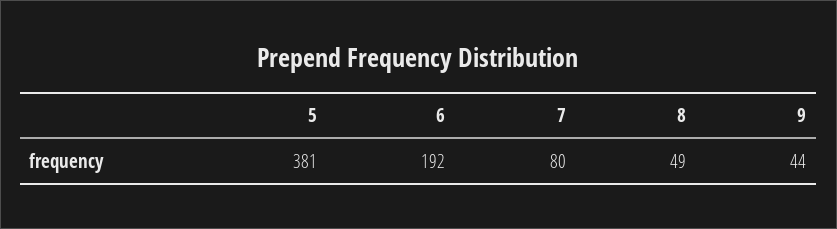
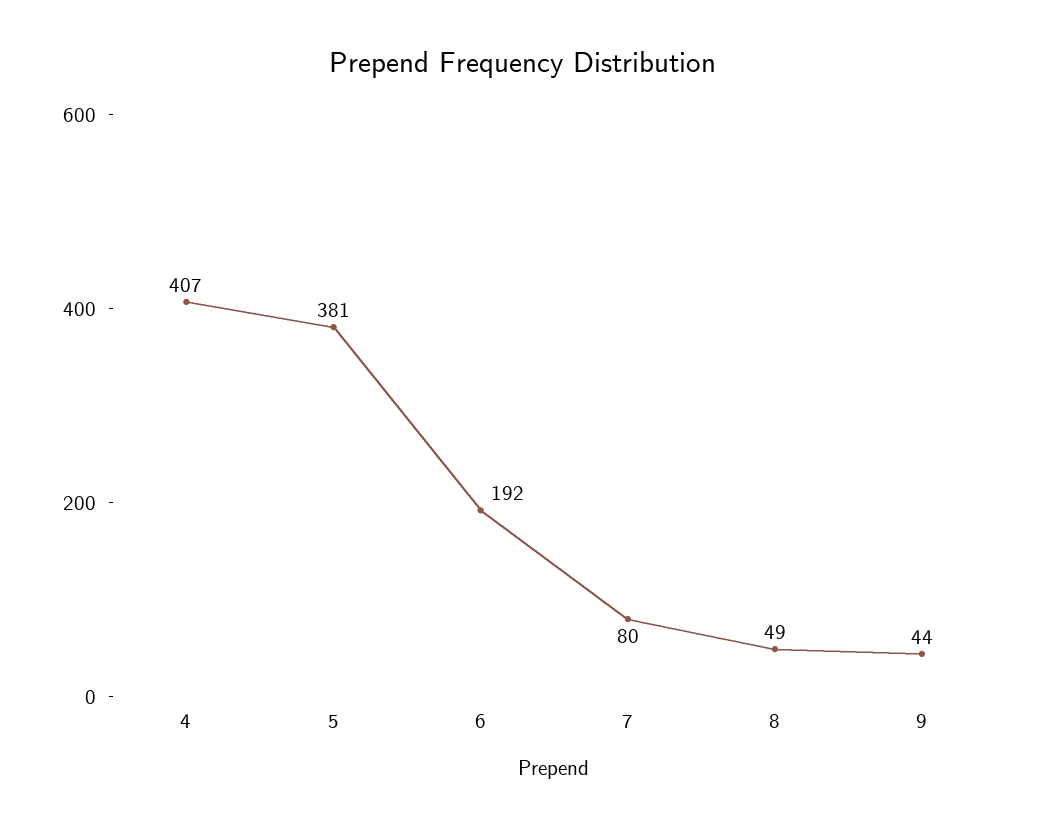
4: none -> 407

